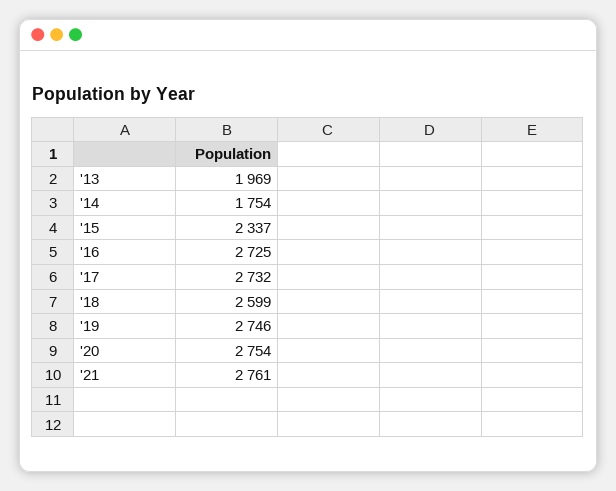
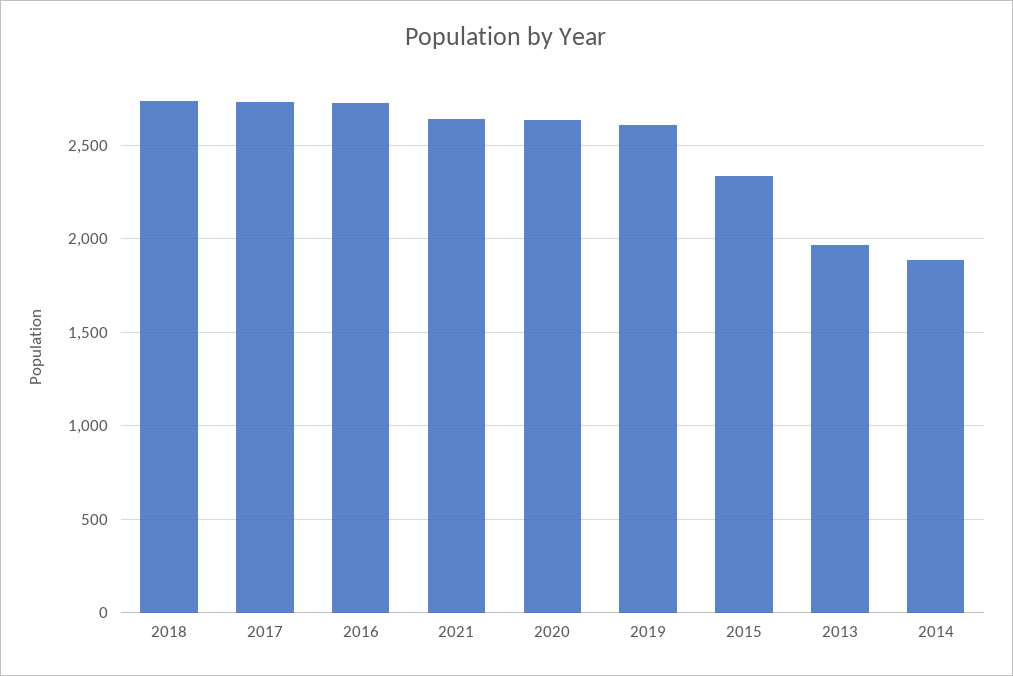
'14: 1754 -> 1900
'18: 2599 -> 2750
'19: 2746 -> 2600
'20: 2754 -> 2650
'21: 2761 -> 2650

